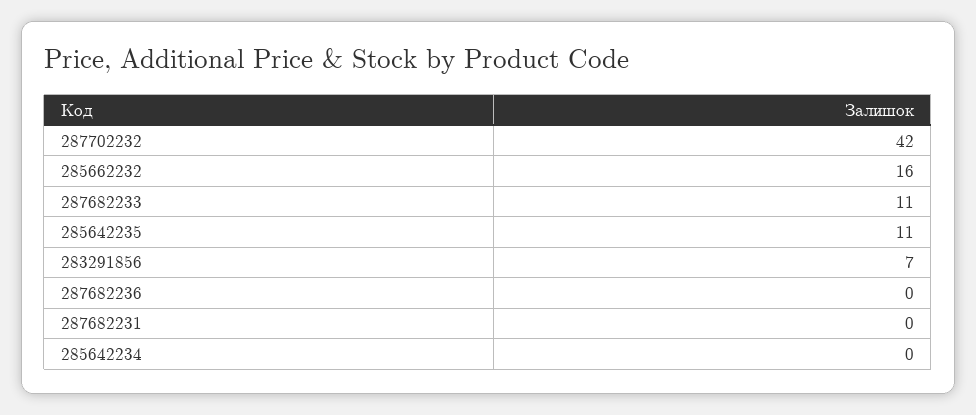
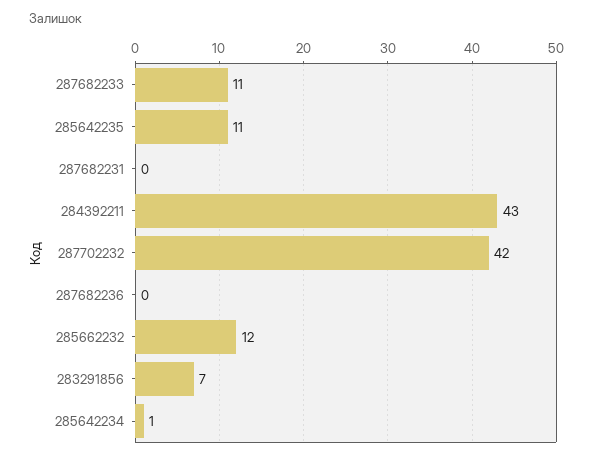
285662232: 16 -> 12
285642234: 0 -> 1
284392211: none -> 43

